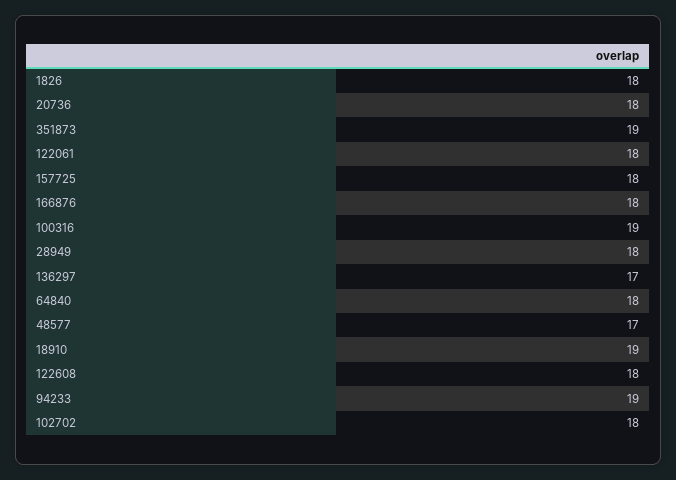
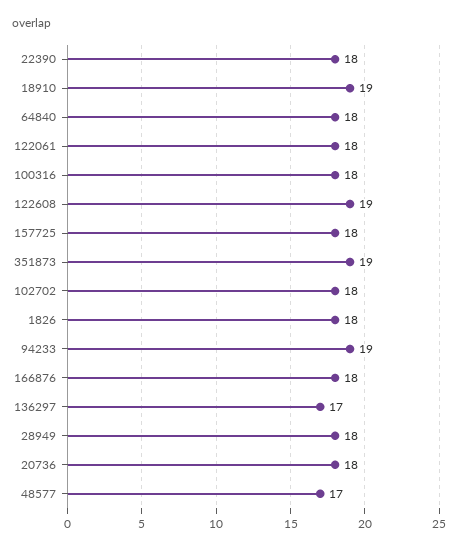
100316: 19 -> 18
122608: 18 -> 19
22390: none -> 18

